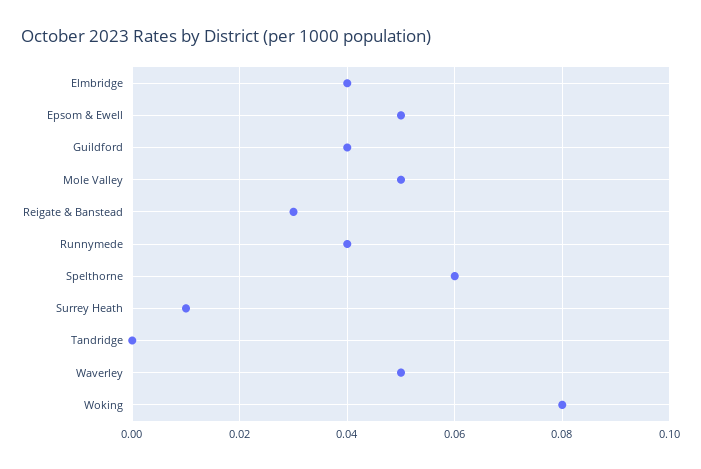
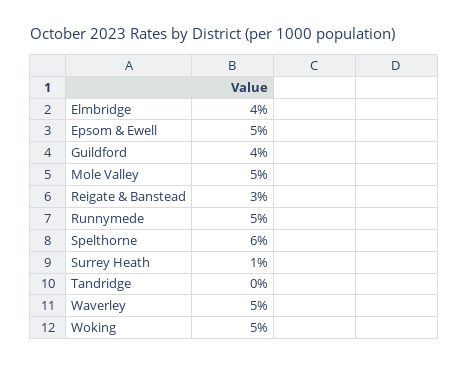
Runnymede: 0.04 -> 0.05
Woking: 0.08 -> 0.05

